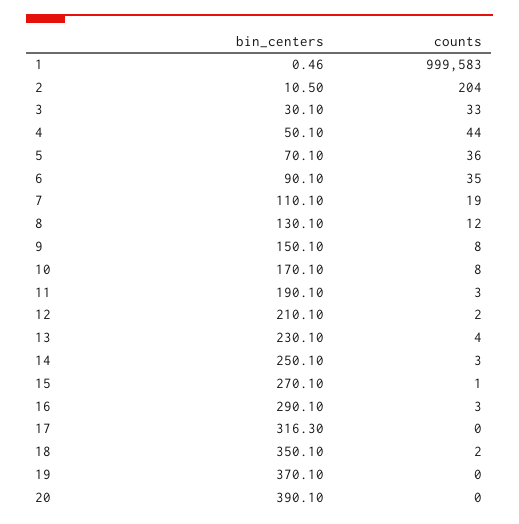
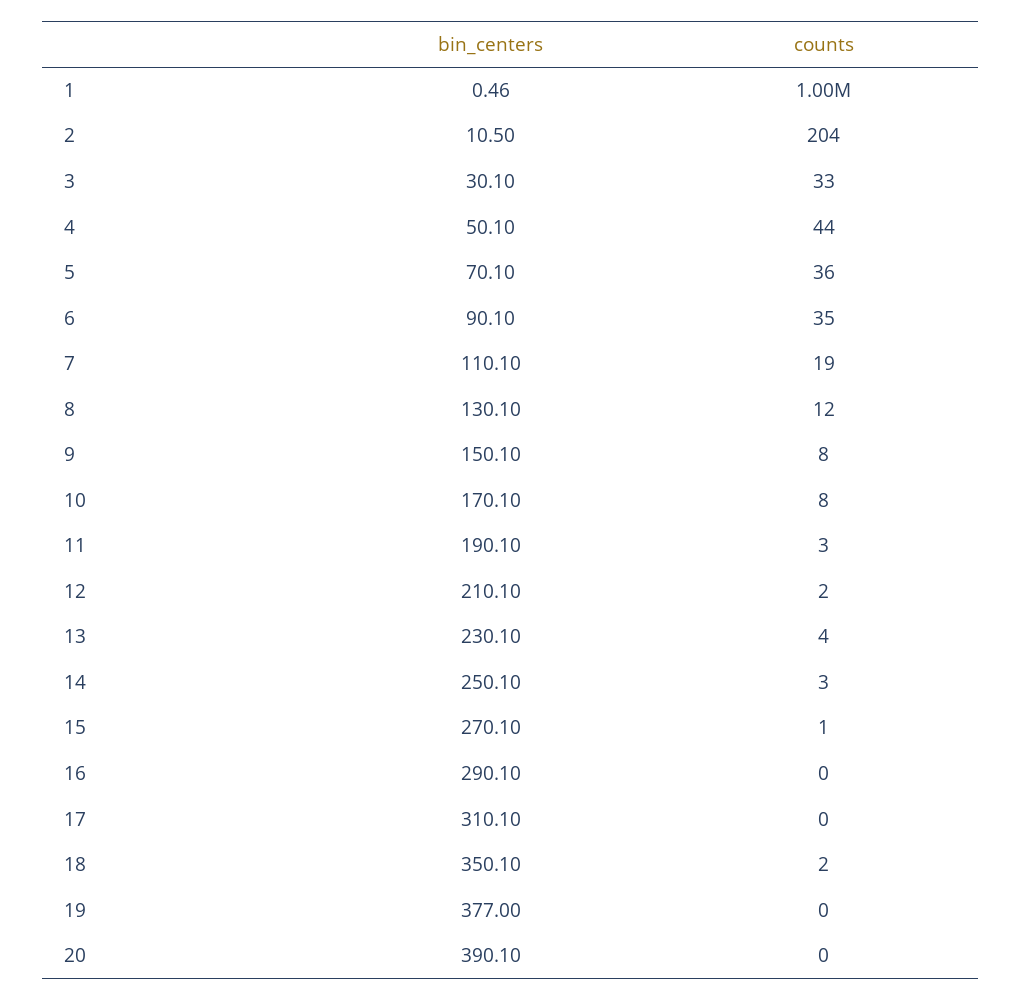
counts, 16: 3 -> 0
bin_centers, 17: 316.3 -> 310.1
bin_centers, 19: 370.1 -> 377

